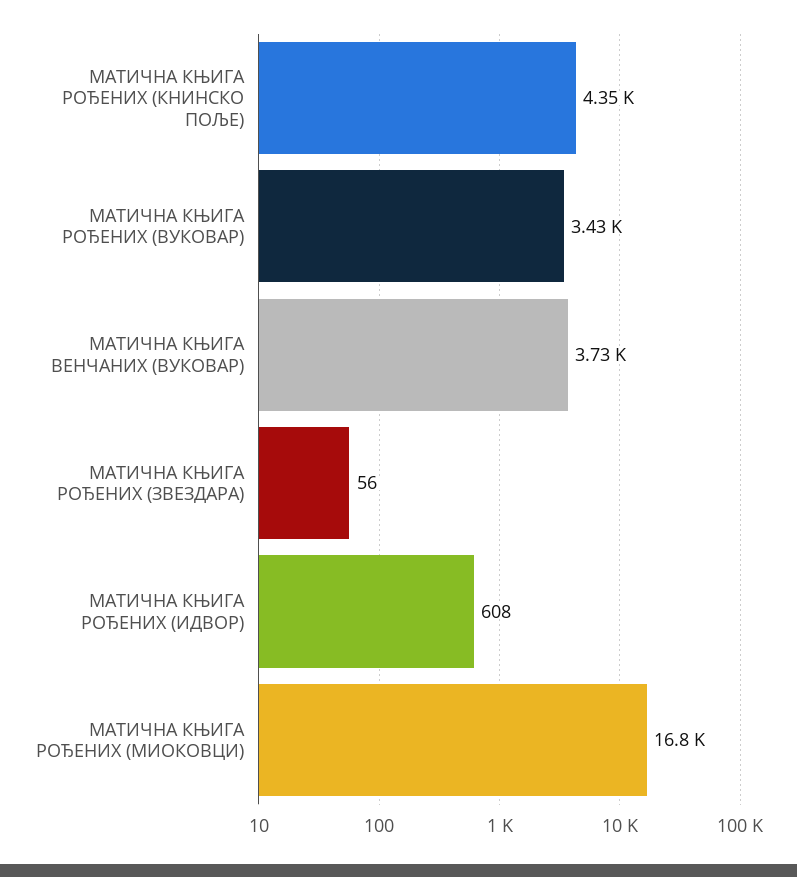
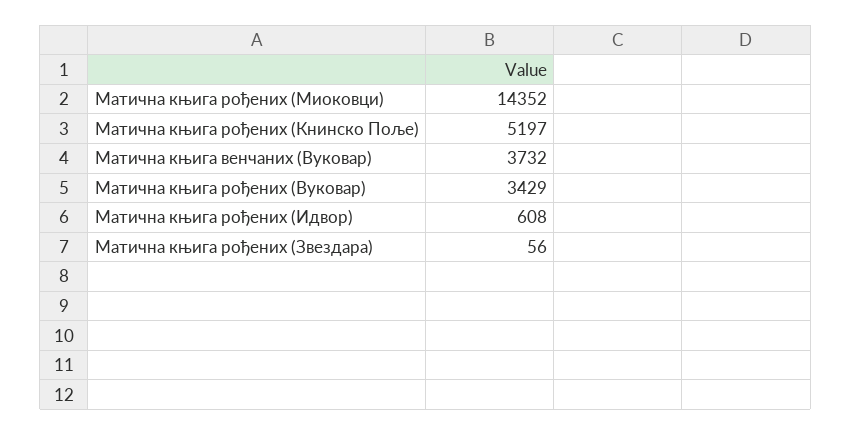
МАТИЧНА КЊИГА РОЂЕНИХ (КНИНСКО ПОЉЕ): 4350 -> 5197
МАТИЧНА КЊИГА РОЂЕНИХ (МИОКОВЦИ): 16800 -> 14352

